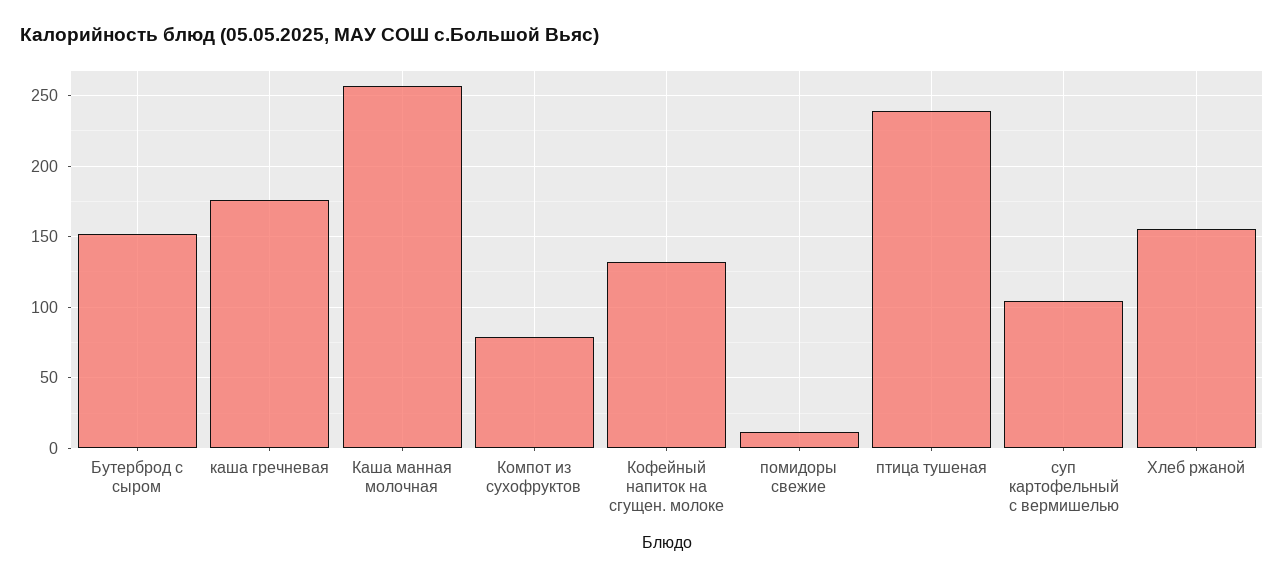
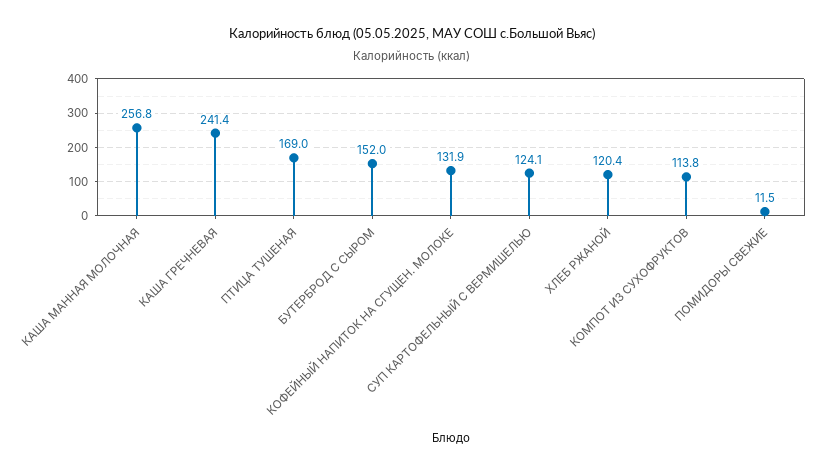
каша гречневая: 175 -> 241.4
Компот из сухофруктов: 80 -> 113.8
птица тушеная: 240 -> 169
суп картофельный с вермишелью: 105 -> 124.1
Хлеб ржаной: 155 -> 120.4

